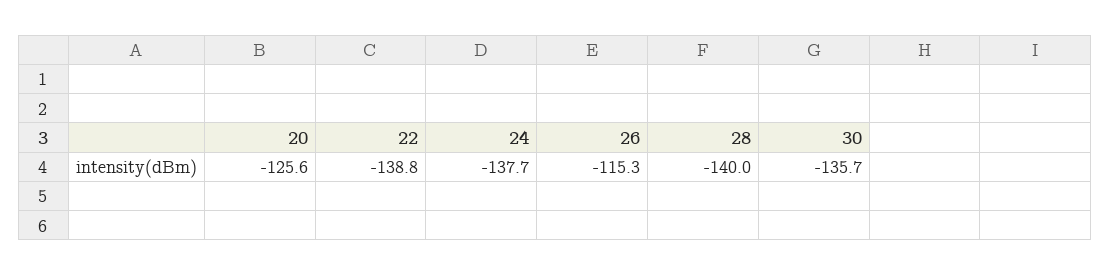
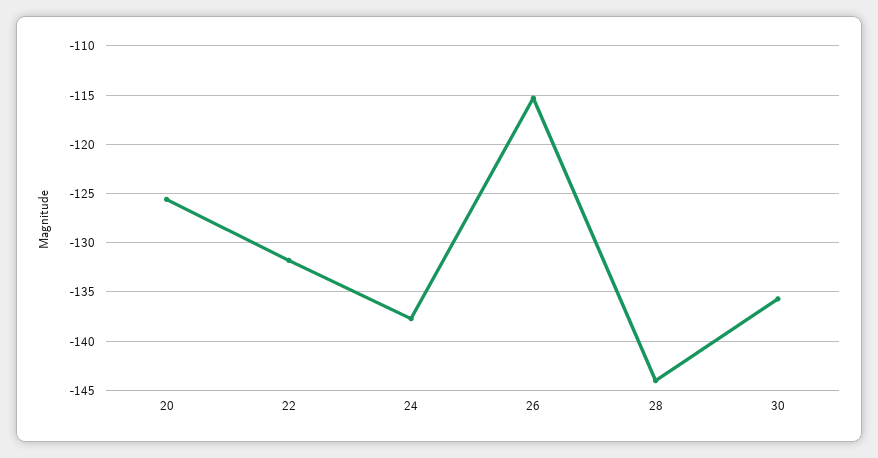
22: -138.8 -> -132
28: -140 -> -144

